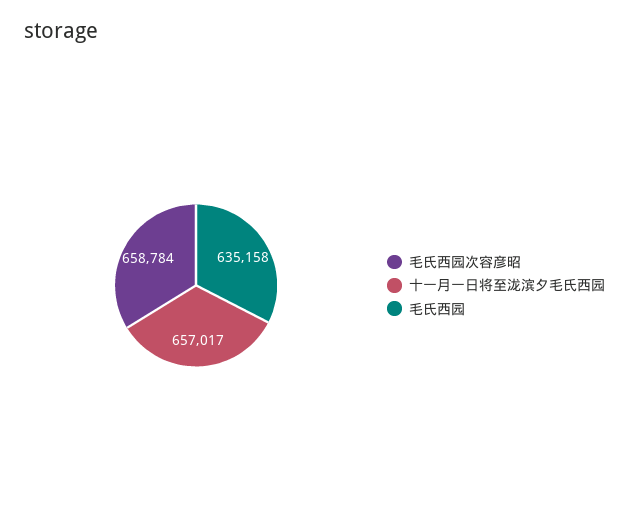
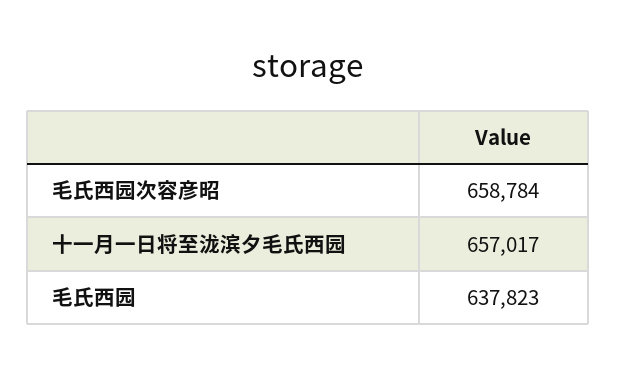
毛氏西园: 635158 -> 637823

